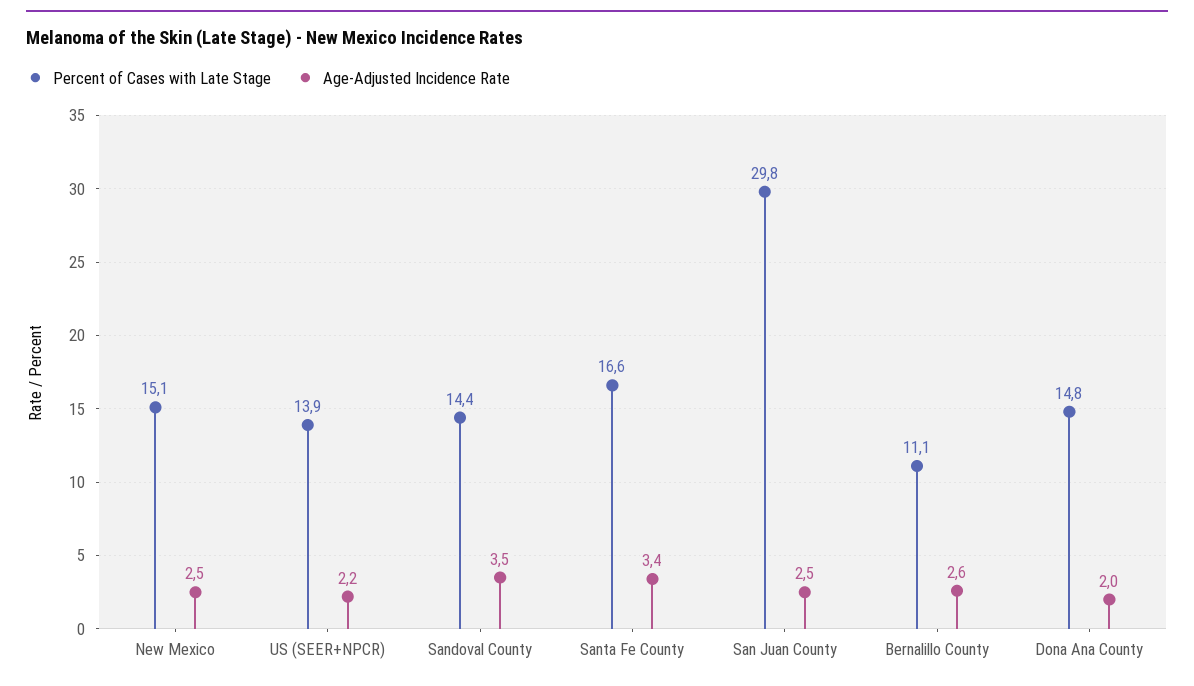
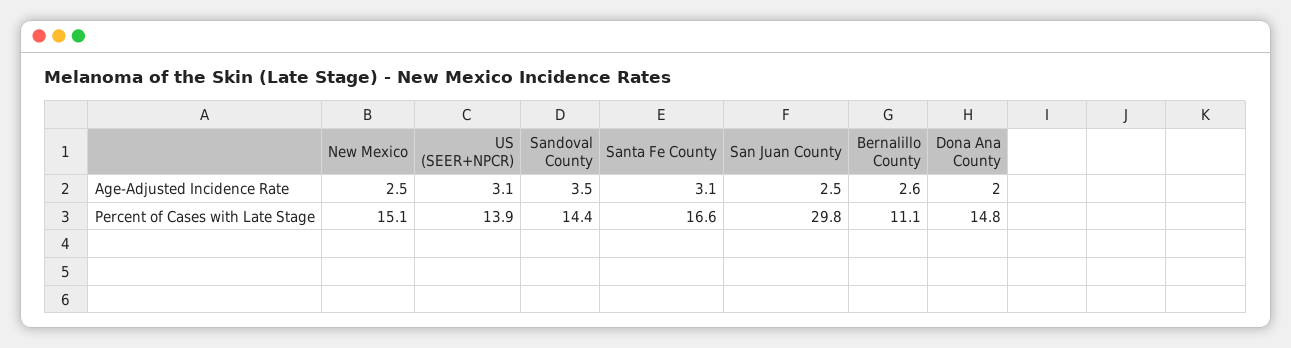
Age-Adjusted Incidence Rate, US (SEER+NPCR): 2.2 -> 3.1
Age-Adjusted Incidence Rate, Santa Fe County: 3.4 -> 3.1

